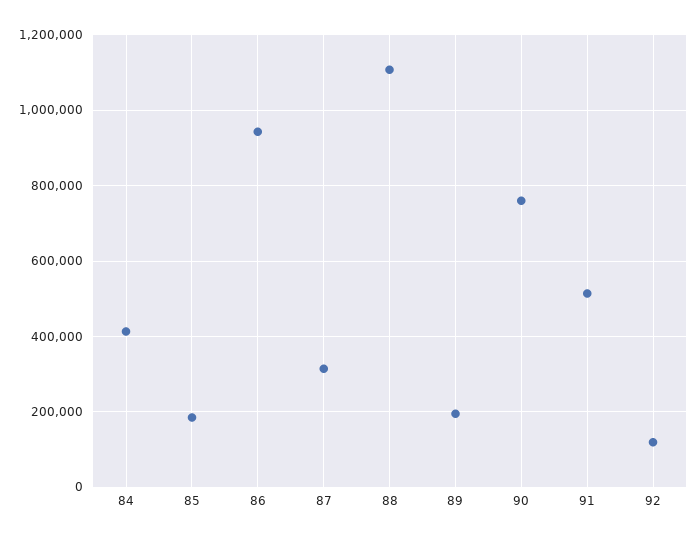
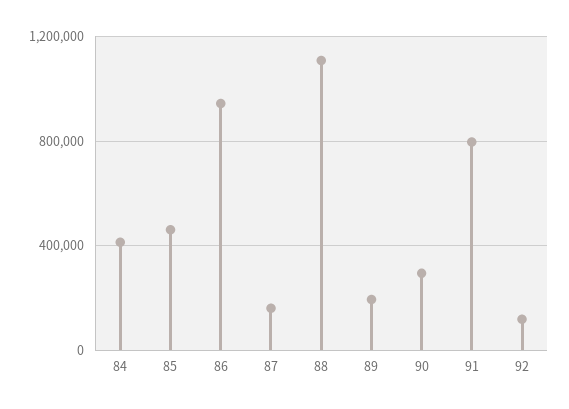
85: 180000 -> 450000
87: 320000 -> 150000
90: 760000 -> 300000
91: 520000 -> 800000

